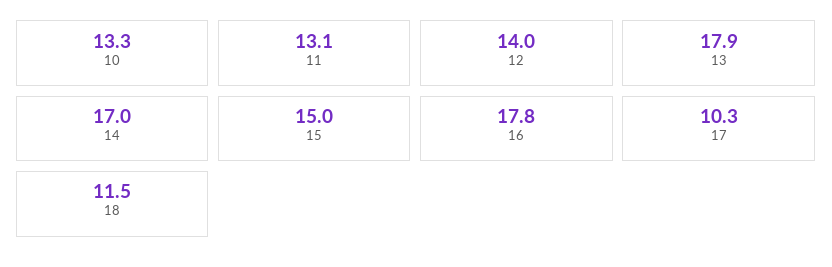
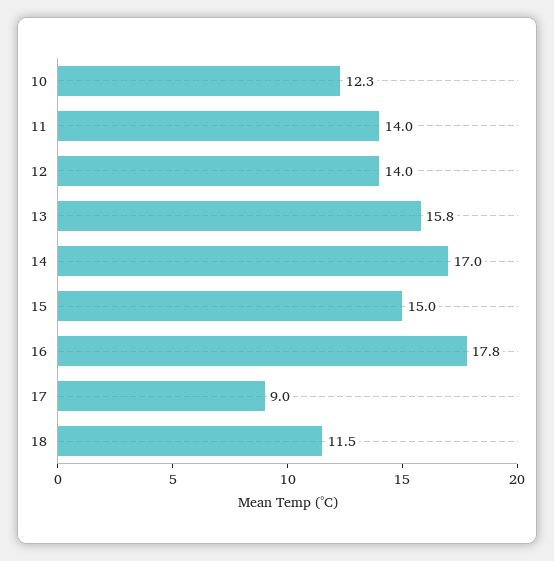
10: 13.3 -> 12.3
11: 13.1 -> 14
13: 17.9 -> 15.8
17: 10.3 -> 9

